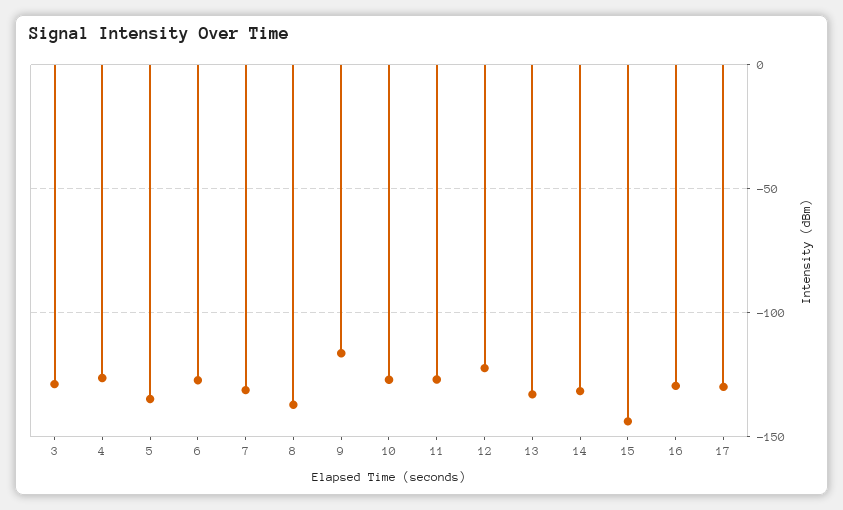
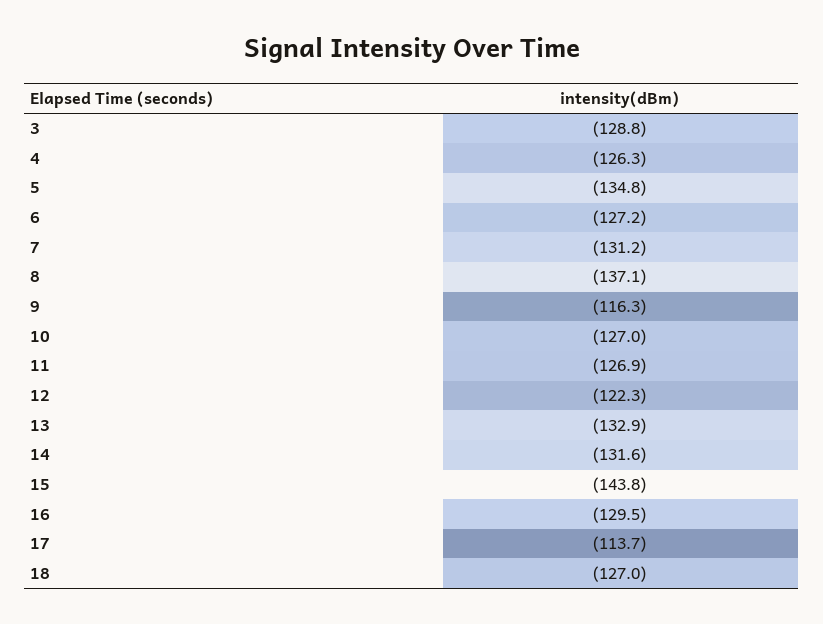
17: -130 -> -113.7
18: none -> -127

